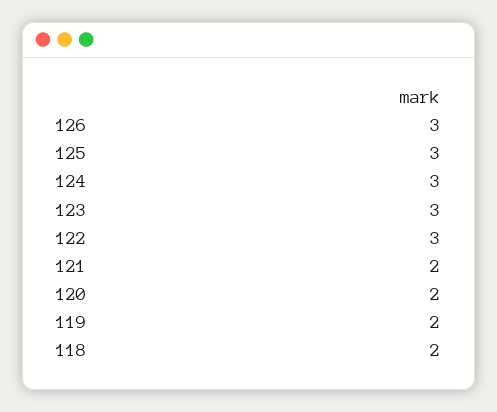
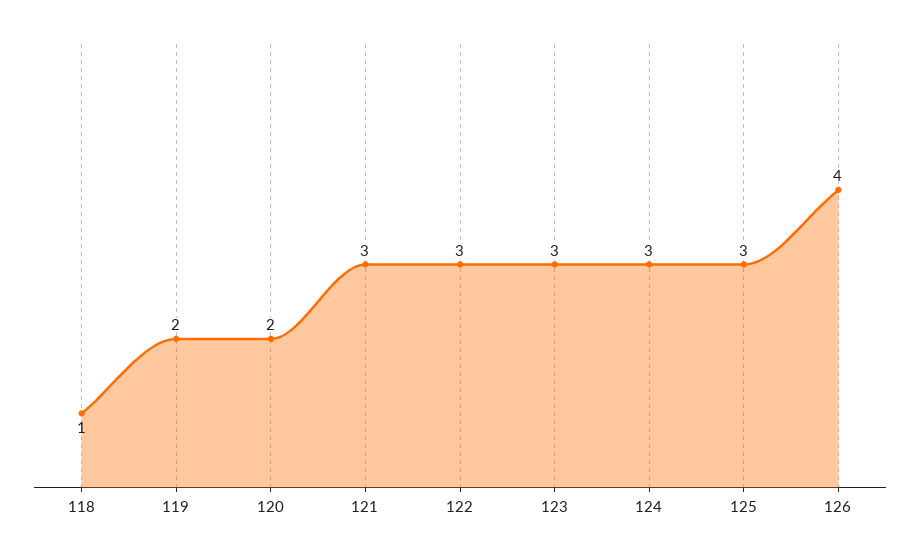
126: 3 -> 4
121: 2 -> 3
118: 2 -> 1

